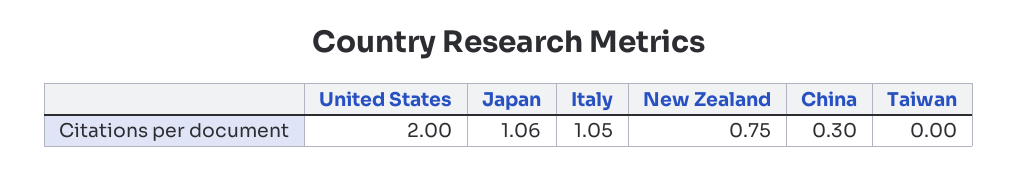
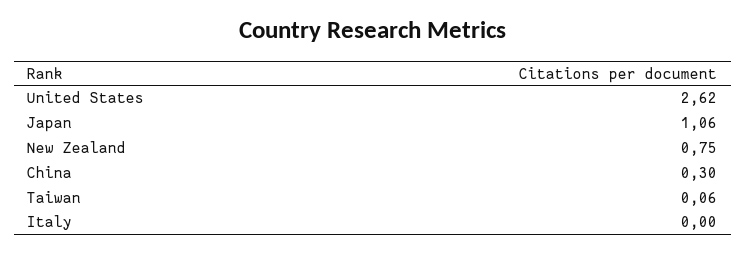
United States: 2 -> 2.62
Italy: 1.05 -> 0
Taiwan: 0 -> 0.06

